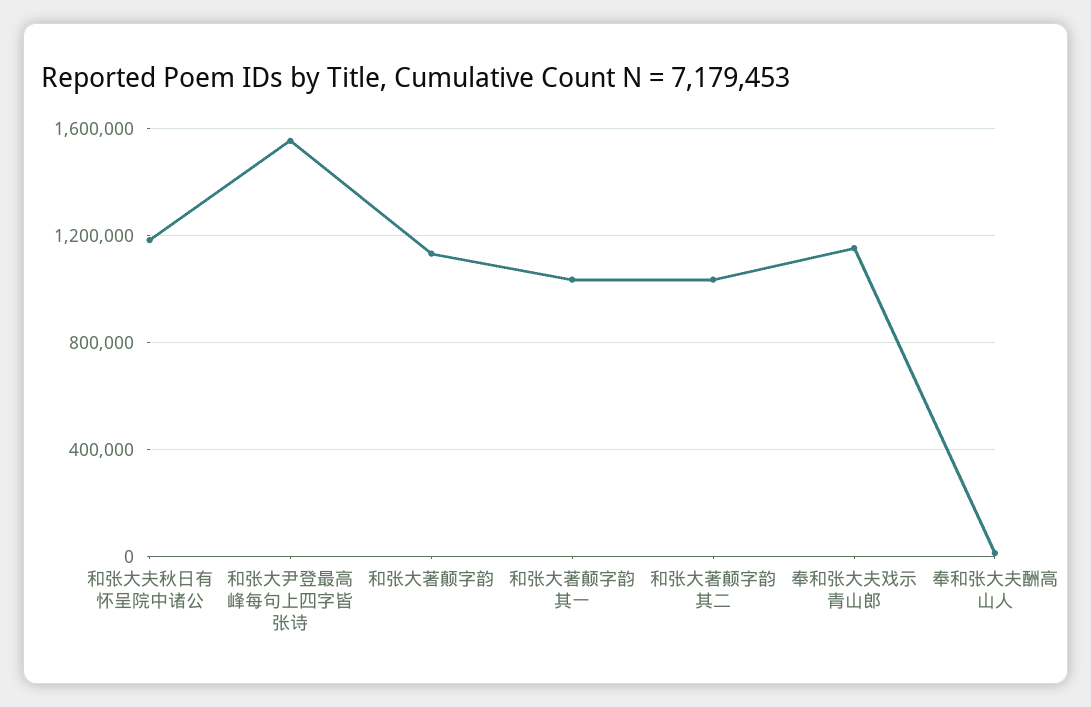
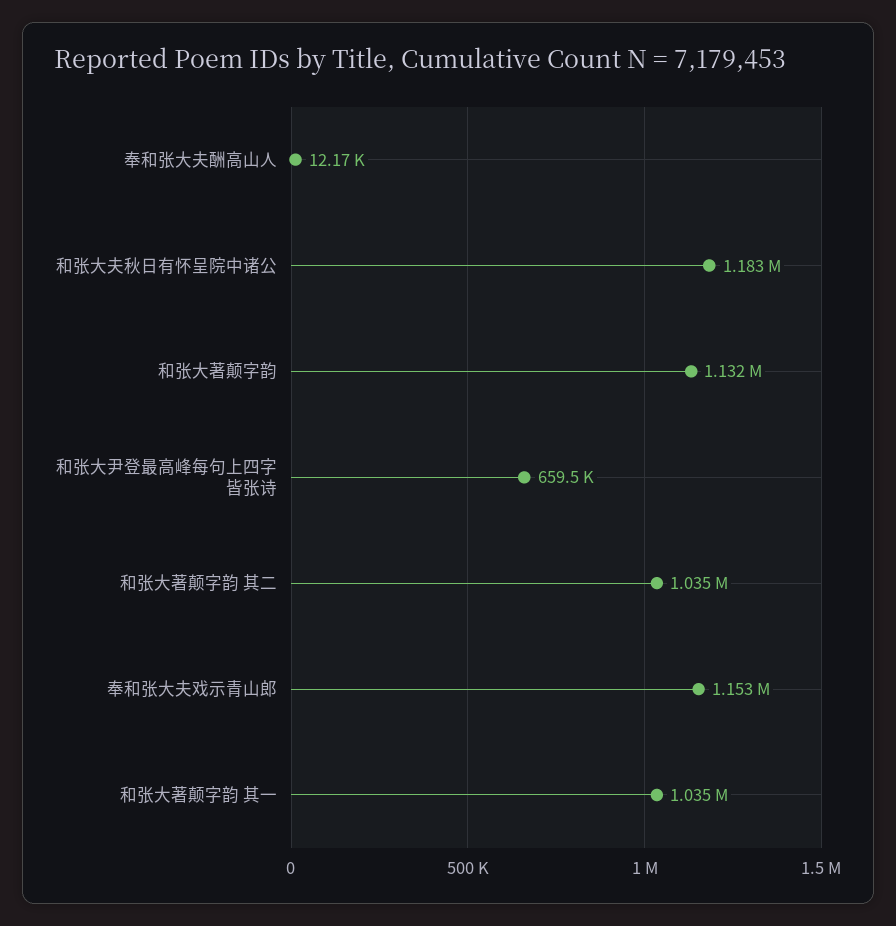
和张大尹登最高峰每句上四字皆张诗: 1550000 -> 659500

